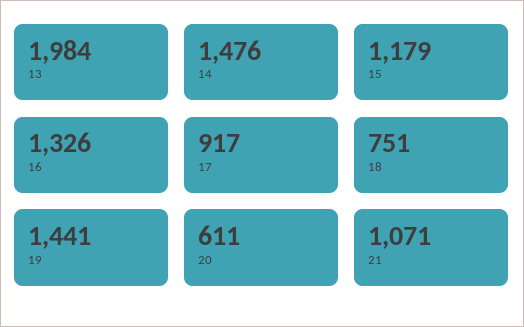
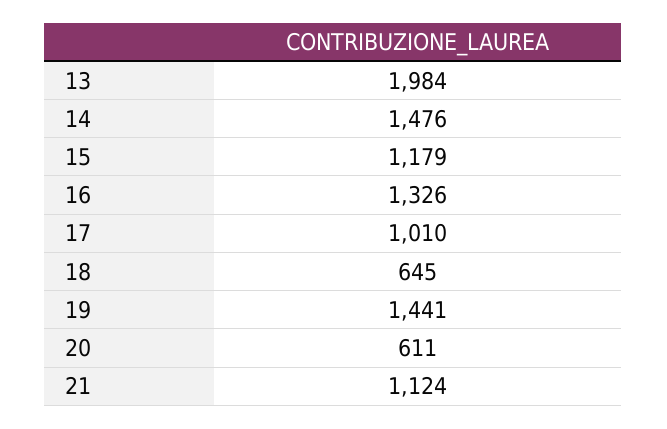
17: 917 -> 1010
18: 751 -> 645
21: 1071 -> 1124

